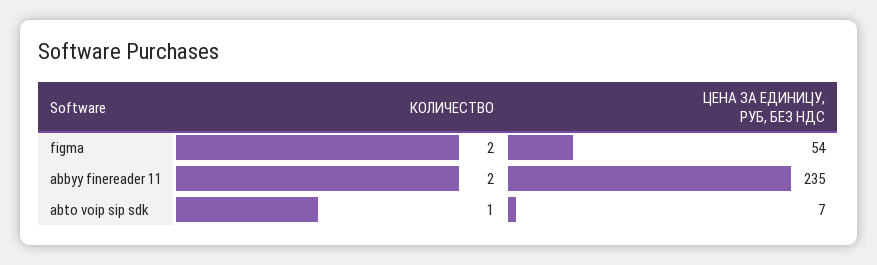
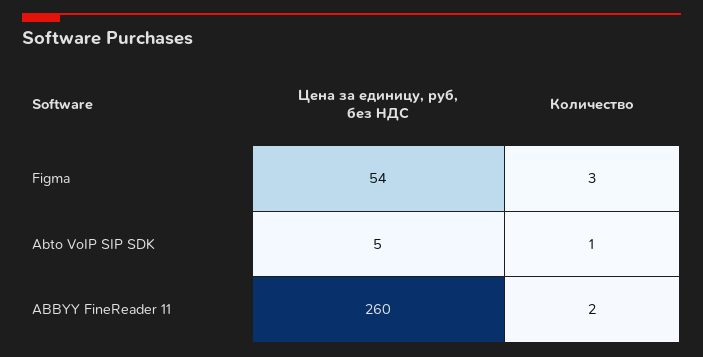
КОЛИЧЕСТВО, figma: 2 -> 3
ЦЕНА ЗА ЕДИНИЦУ, РУБ, БЕЗ НДС, abbyy finereader 11: 235 -> 260
ЦЕНА ЗА ЕДИНИЦУ, РУБ, БЕЗ НДС, abto voip sip sdk: 7 -> 5

